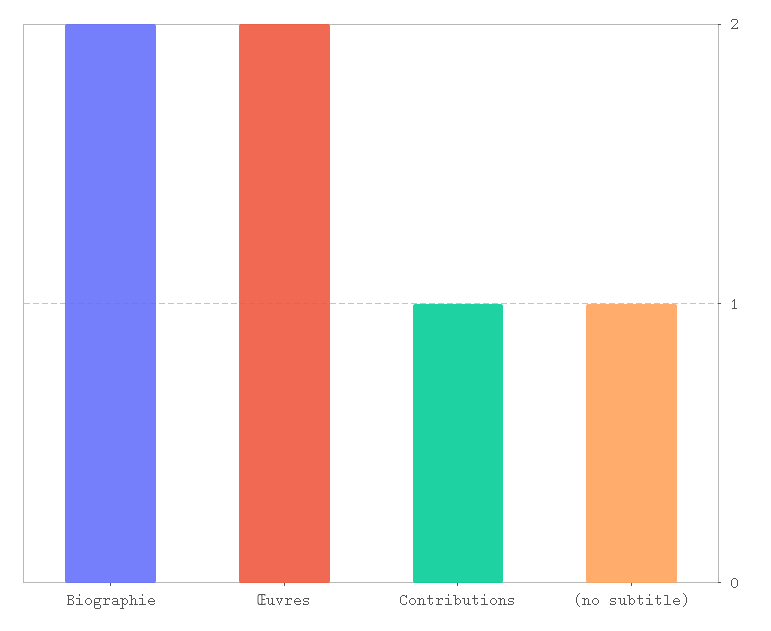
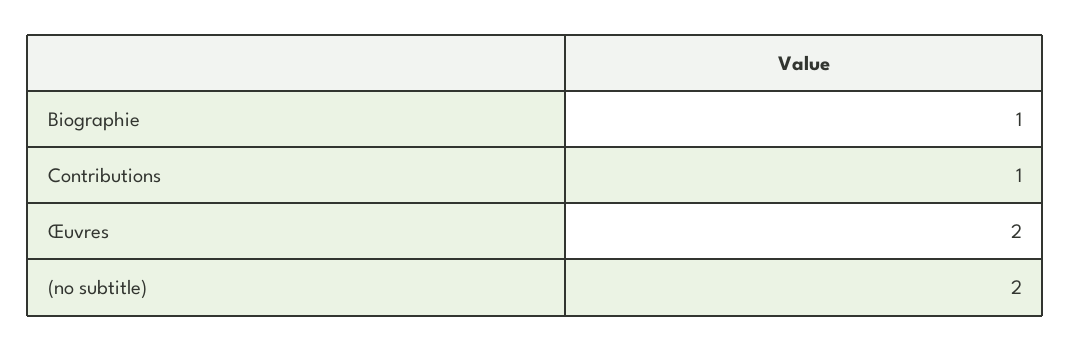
Biographie: 2 -> 1
(no subtitle): 1 -> 2

